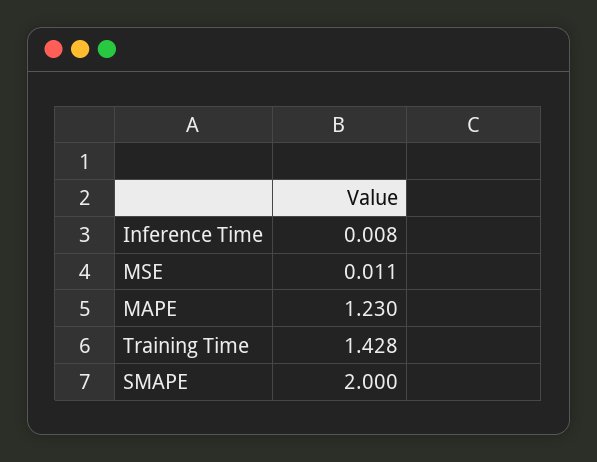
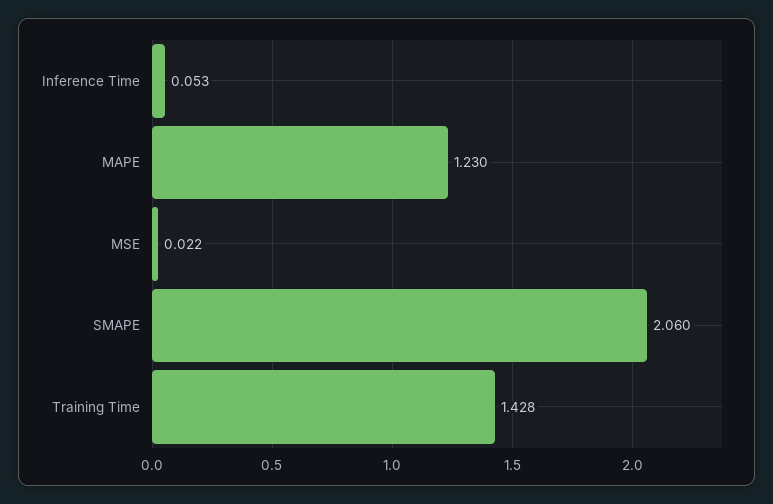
Inference Time: 0.008 -> 0.053
MSE: 0.011 -> 0.022
SMAPE: 2 -> 2.06

